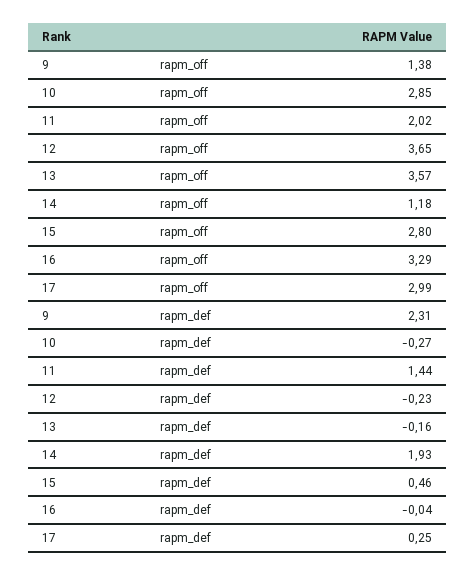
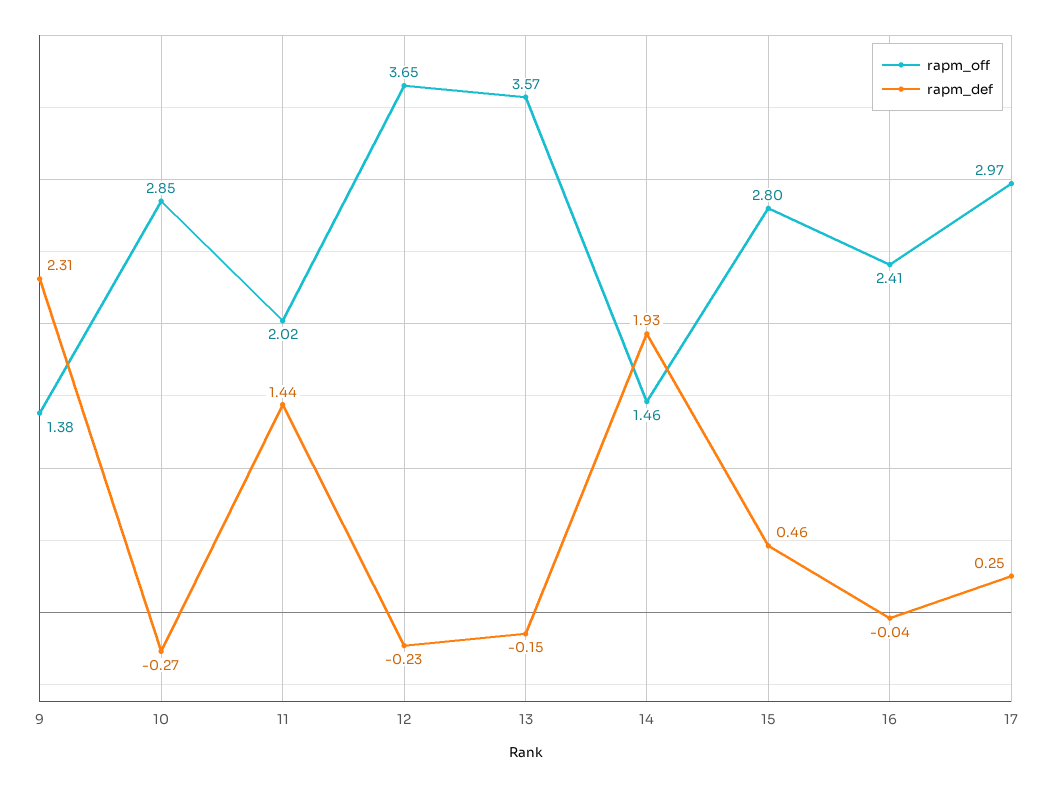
rapm_off, 14: 1.18 -> 1.46
rapm_off, 16: 3.29 -> 2.41
rapm_off, 17: 2.99 -> 2.97
rapm_def, 13: -0.16 -> -0.15

